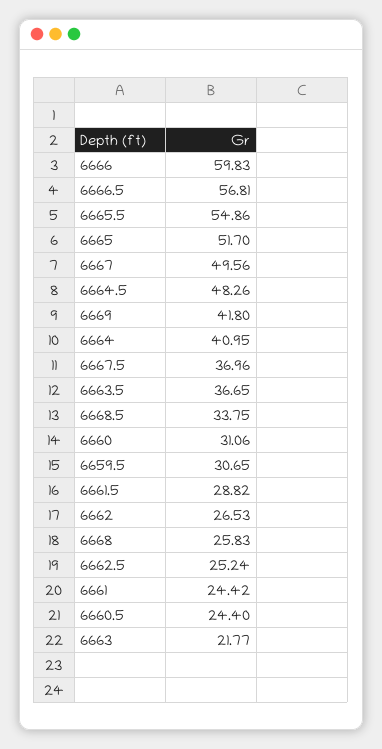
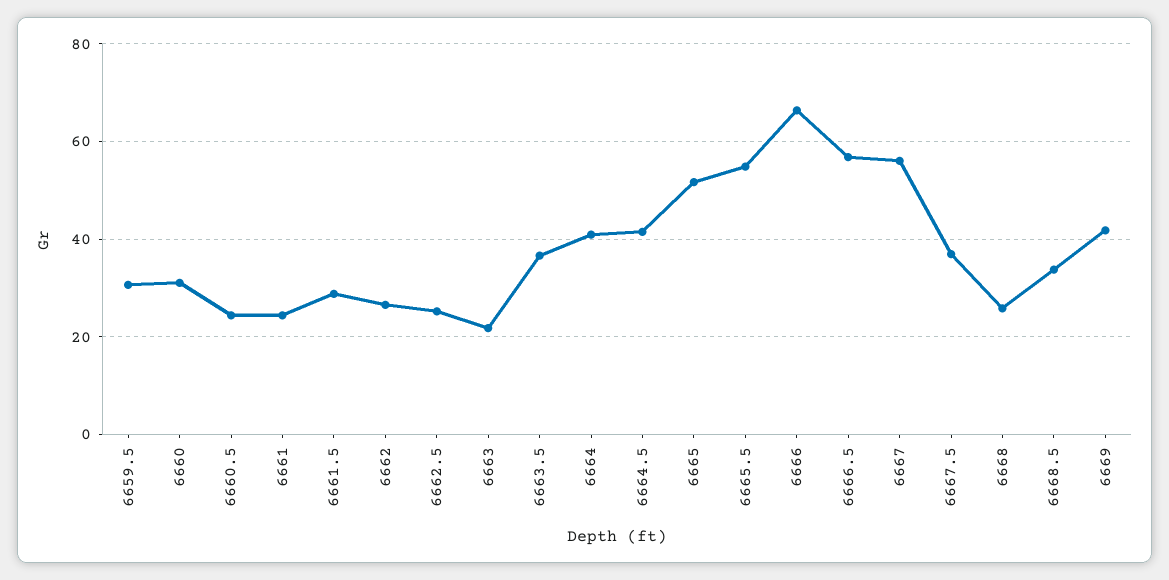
6666: 59.83 -> 66
6667: 49.56 -> 56
6664.5: 48.26 -> 42

